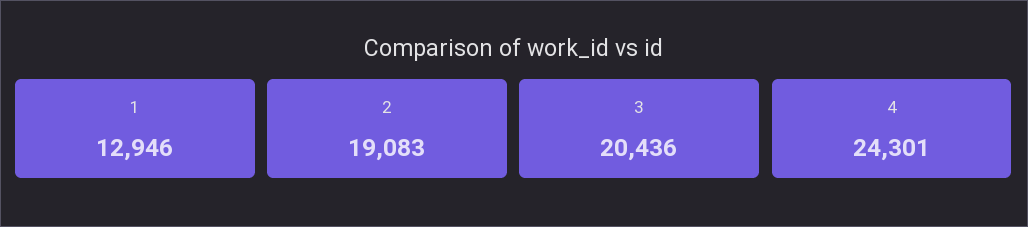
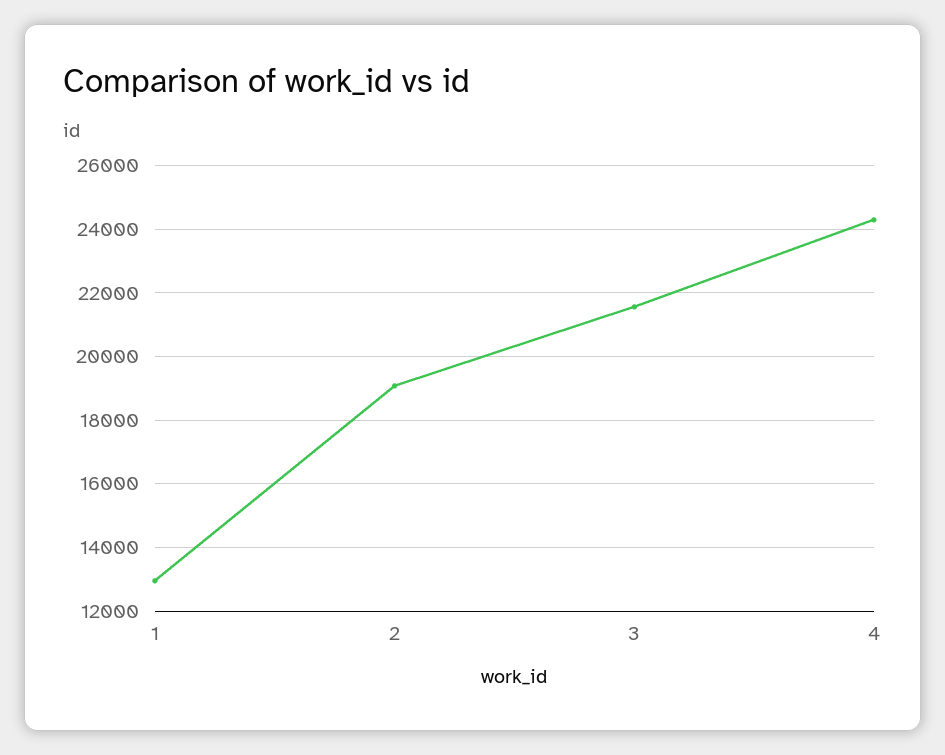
3: 20436 -> 21600

